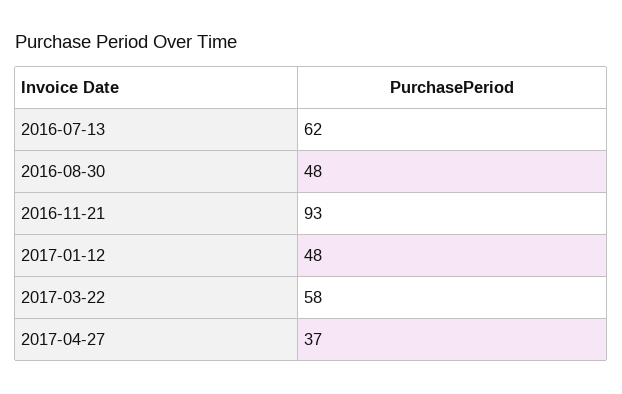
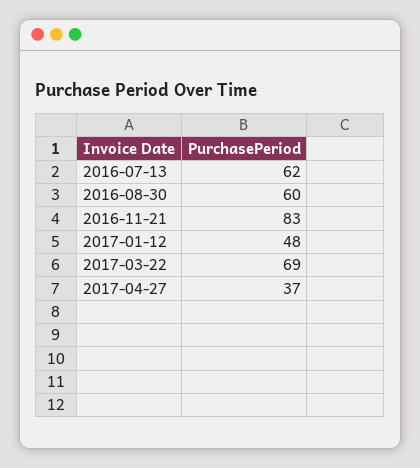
2016-08-30: 48 -> 60
2016-11-21: 93 -> 83
2017-03-22: 58 -> 69

